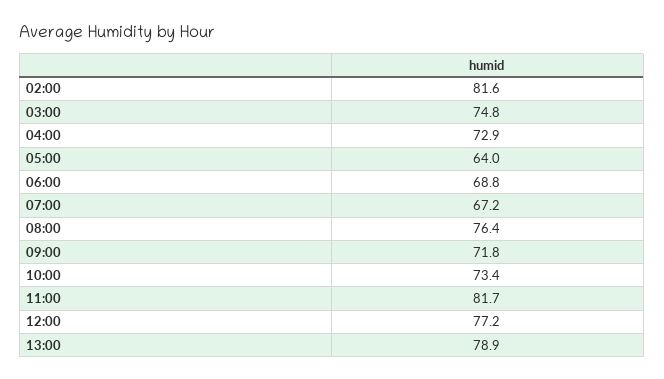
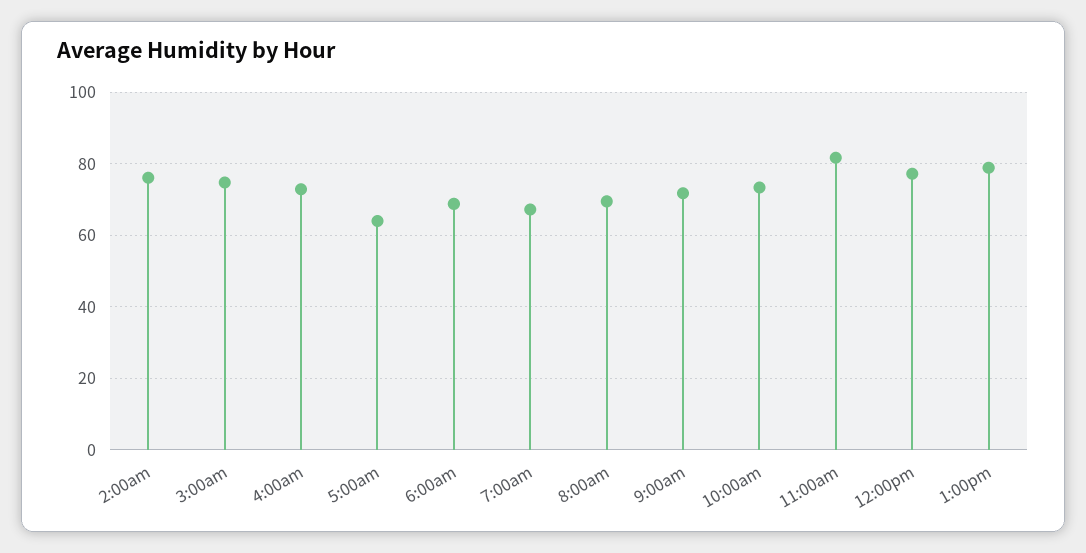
02:00: 81.6 -> 76
08:00: 76.4 -> 70

